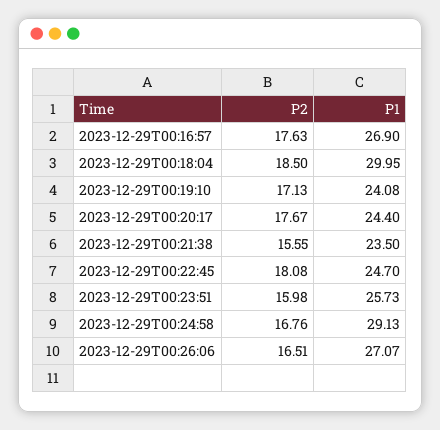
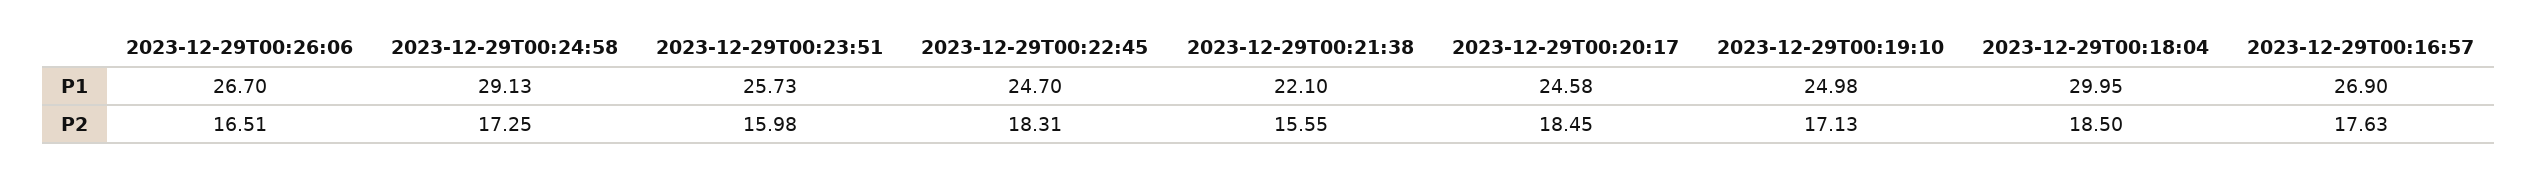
P1, 2023-12-29T00:19:10: 24.08 -> 24.98
P2, 2023-12-29T00:20:17: 17.67 -> 18.45
P1, 2023-12-29T00:20:17: 24.4 -> 24.58
P1, 2023-12-29T00:21:38: 23.5 -> 22.1
P2, 2023-12-29T00:22:45: 18.08 -> 18.31
P2, 2023-12-29T00:24:58: 16.76 -> 17.25
P1, 2023-12-29T00:26:06: 27.07 -> 26.7

